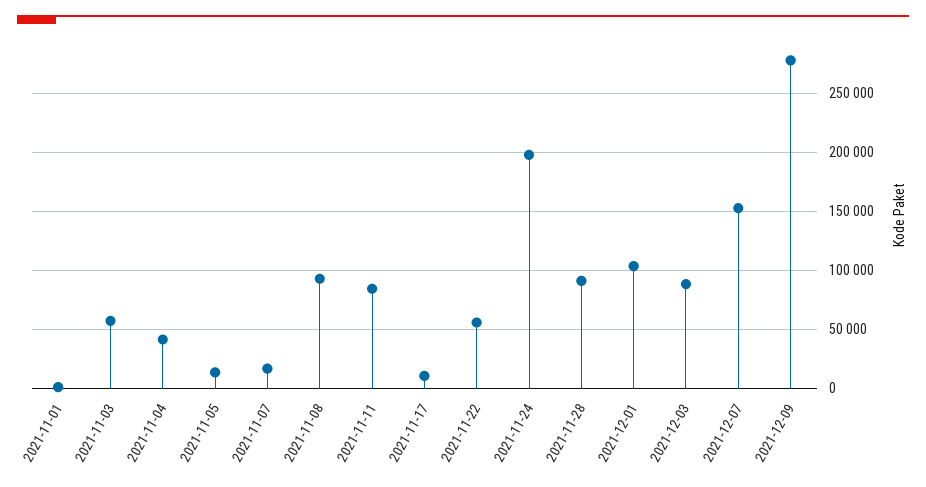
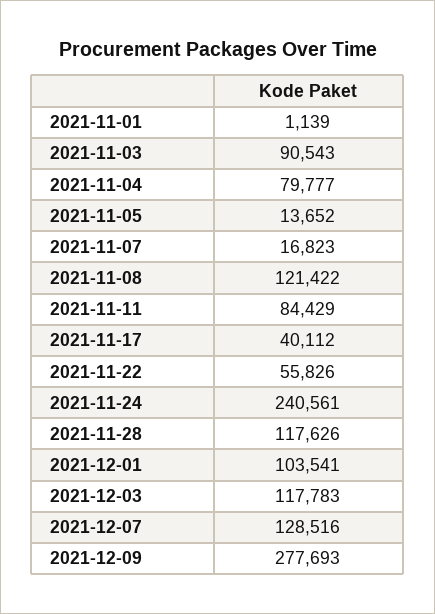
2021-11-03: 60000 -> 90543
2021-11-04: 40000 -> 79777
2021-11-08: 90000 -> 121422
2021-11-17: 10000 -> 40112
2021-11-24: 200000 -> 240561
2021-11-28: 90000 -> 117626
2021-12-03: 90000 -> 117783
2021-12-07: 150000 -> 128516

